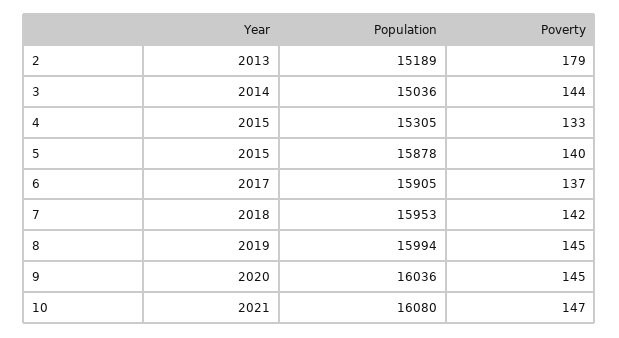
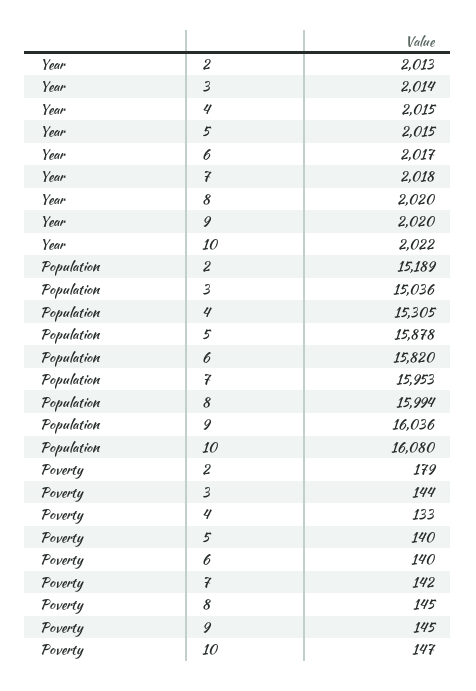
Population, 6: 15905 -> 15820
Poverty, 6: 137 -> 140
Year, 8: 2019 -> 2020
Year, 10: 2021 -> 2022

